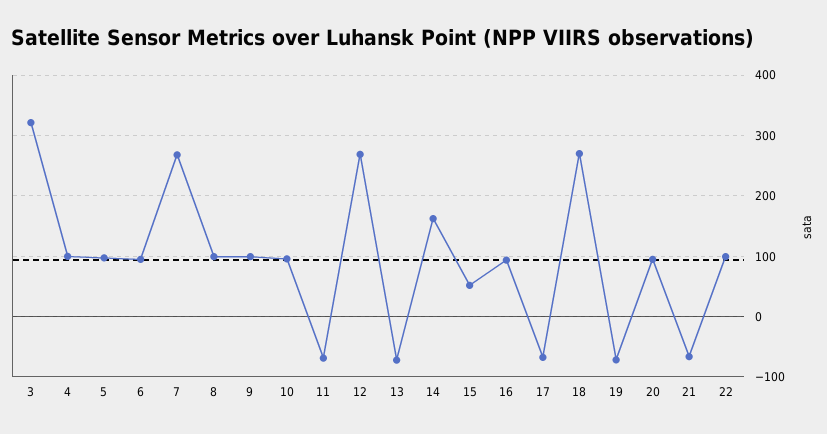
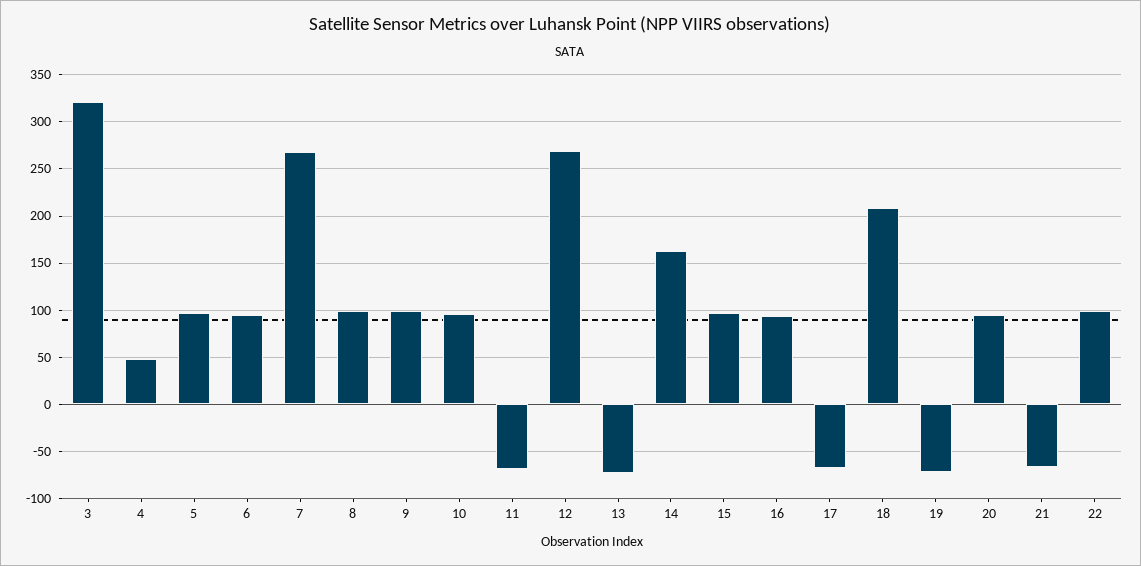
4: 100 -> 50
15: 50 -> 100
18: 270 -> 210

